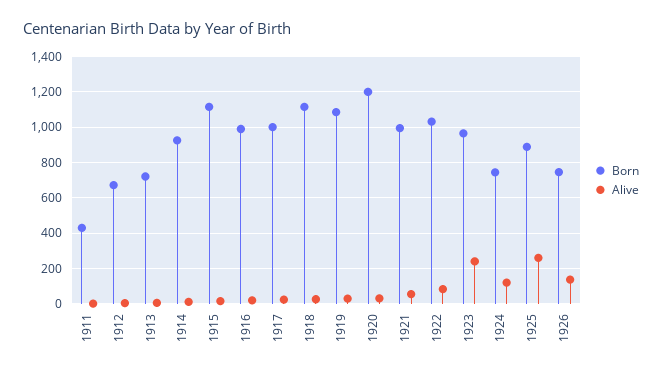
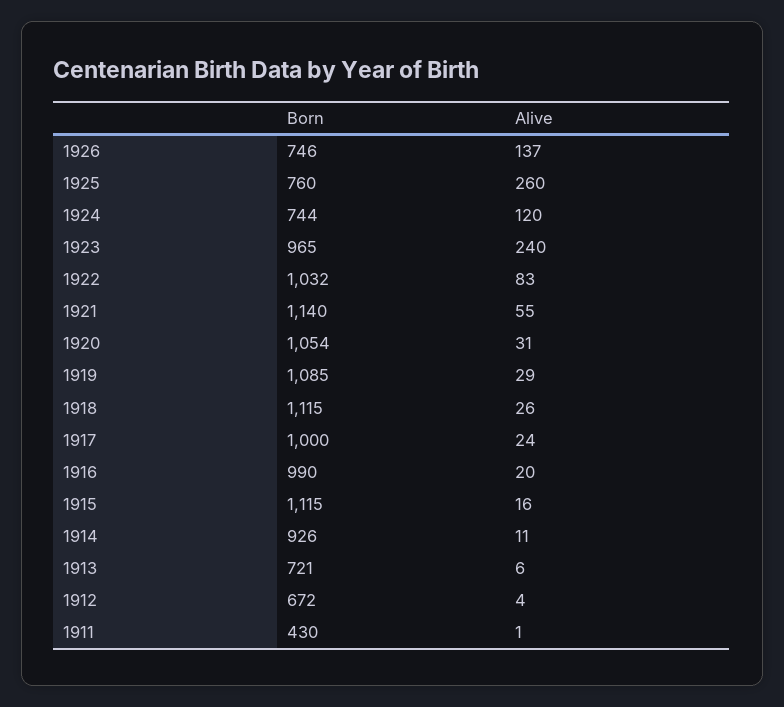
Born, 1920: 1200 -> 1054
Born, 1921: 1000 -> 1140
Born, 1925: 900 -> 760

